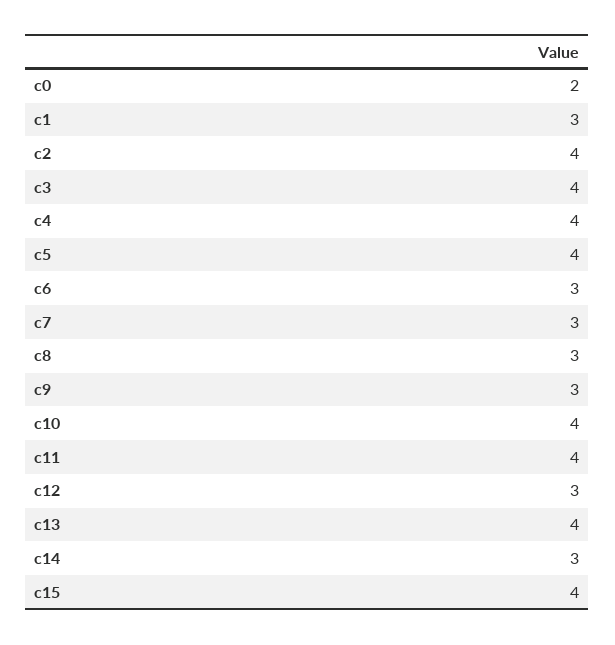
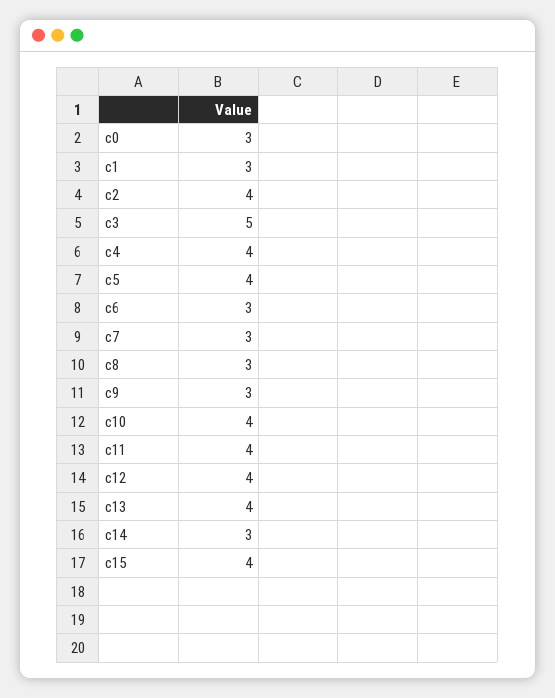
c0: 2 -> 3
c3: 4 -> 5
c12: 3 -> 4

